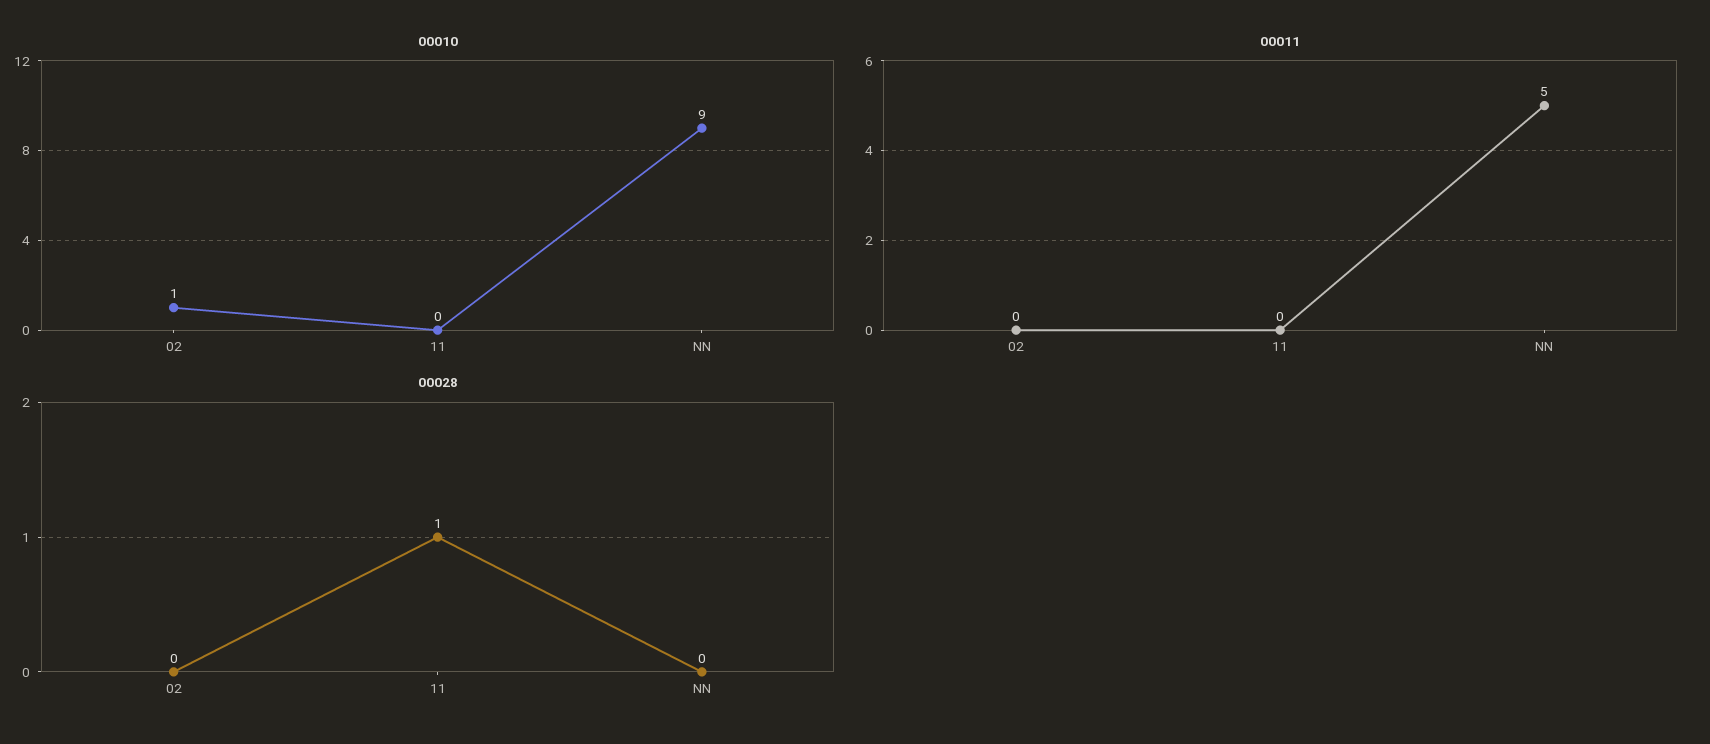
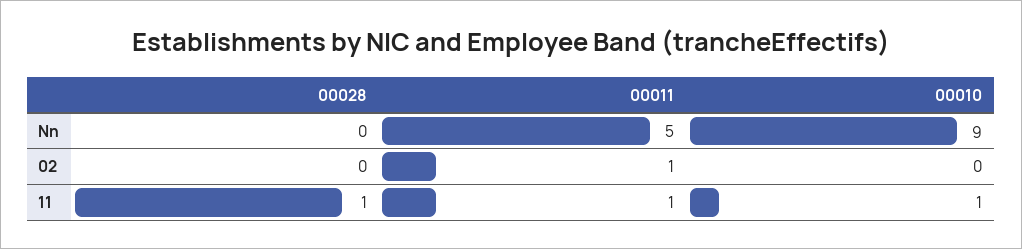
00010, 02: 1 -> 0
00010, 11: 0 -> 1
00011, 02: 0 -> 1
00011, 11: 0 -> 1

